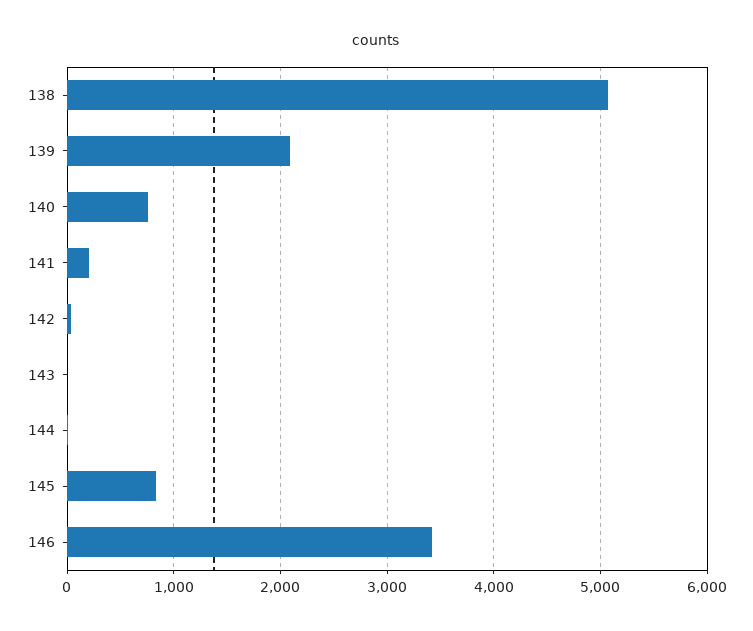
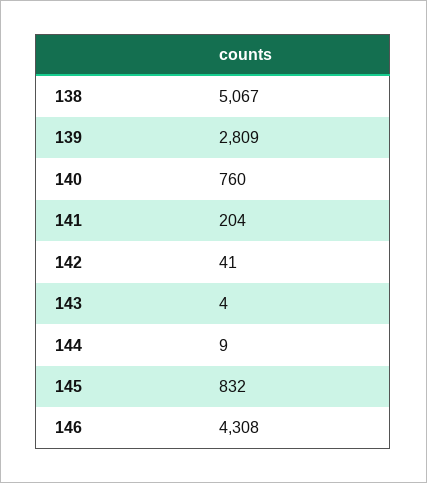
139: 2100 -> 2809
146: 3400 -> 4308

